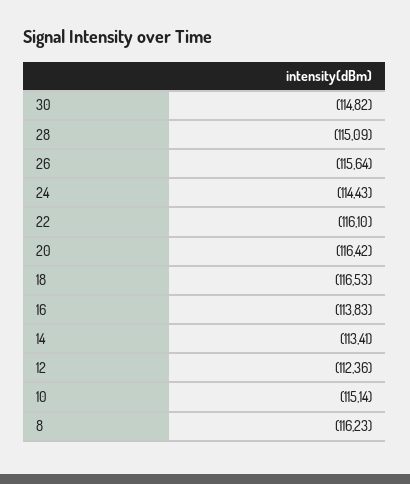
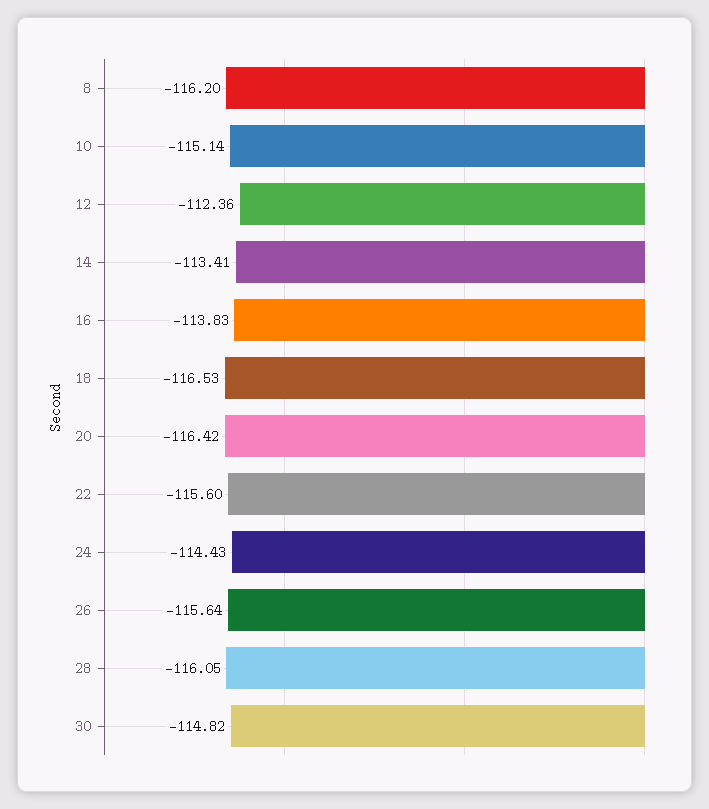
28: -115.09 -> -116.05
22: -116.1 -> -115.6
8: -116.23 -> -116.2

